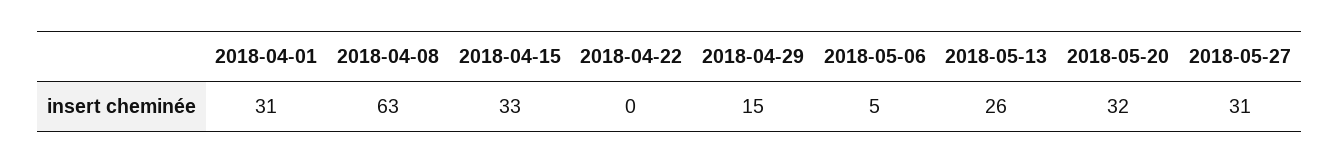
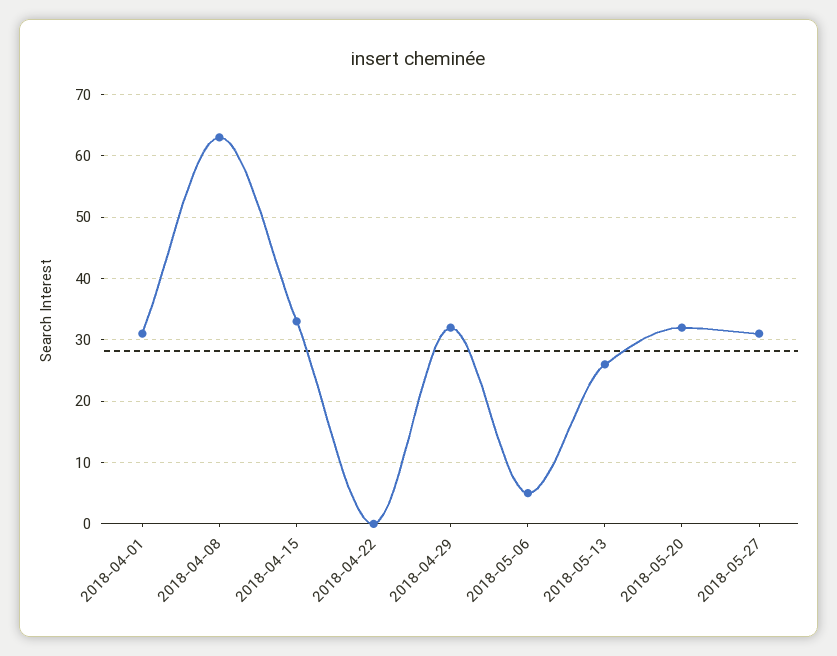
2018-04-29: 15 -> 32

